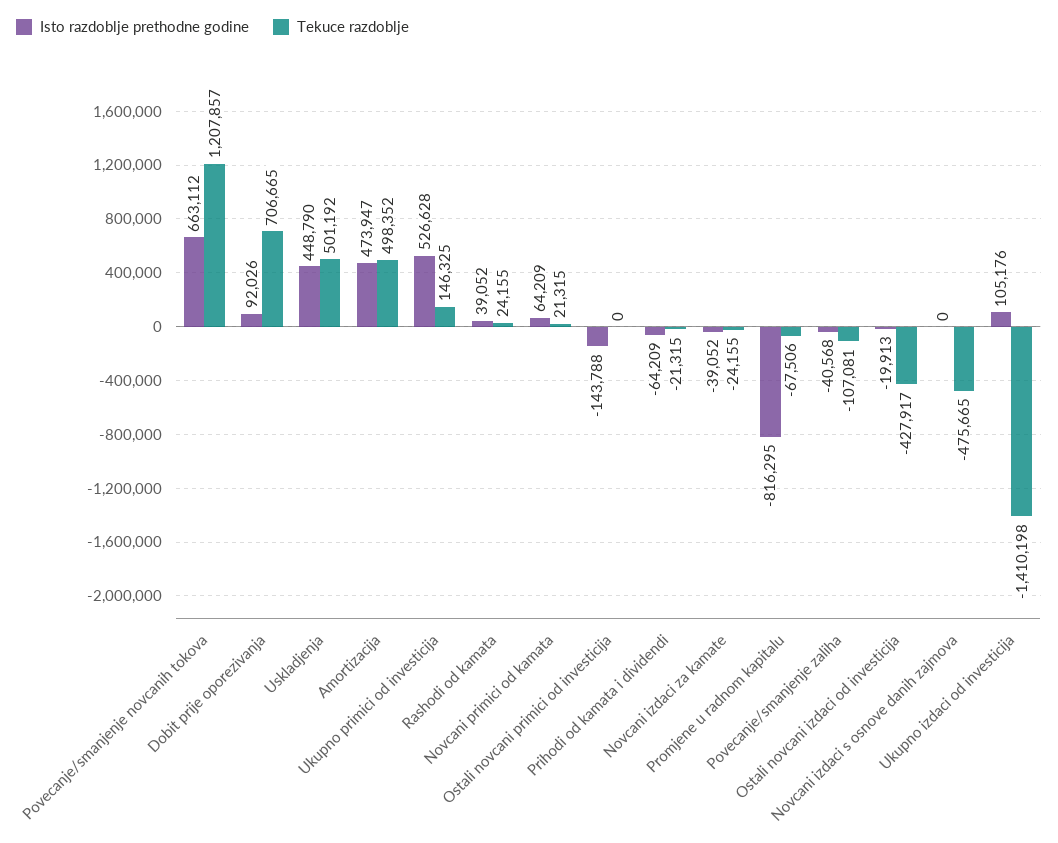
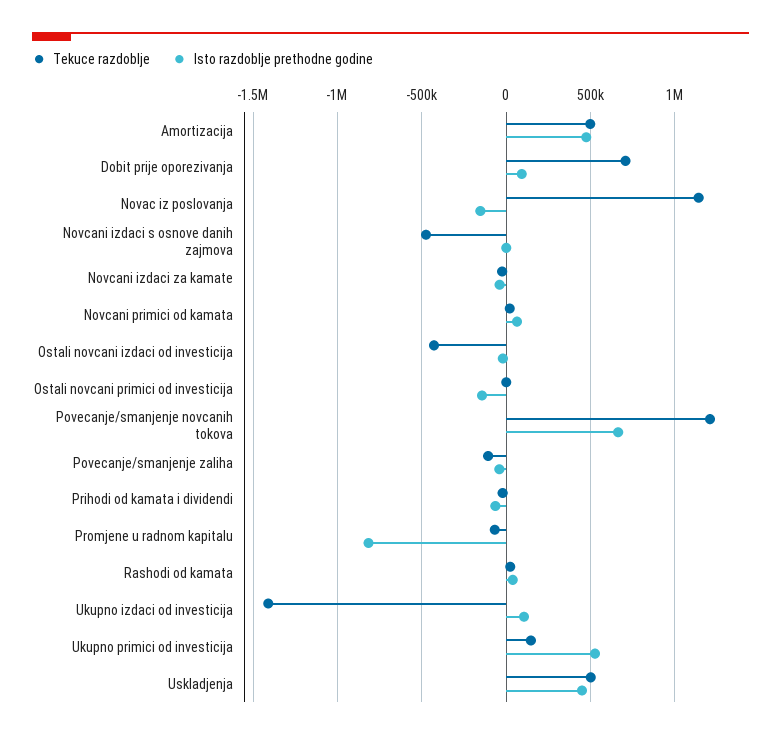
Tekuce razdoblje, Novac iz poslovanja: none -> 1150000
Isto razdoblje prethodne godine, Novac iz poslovanja: none -> -150000

